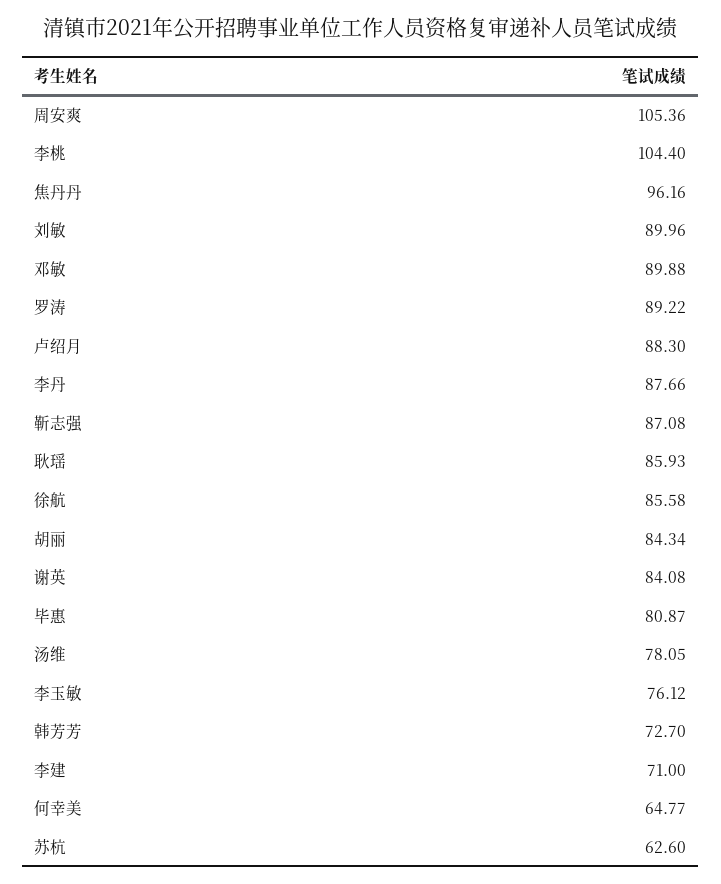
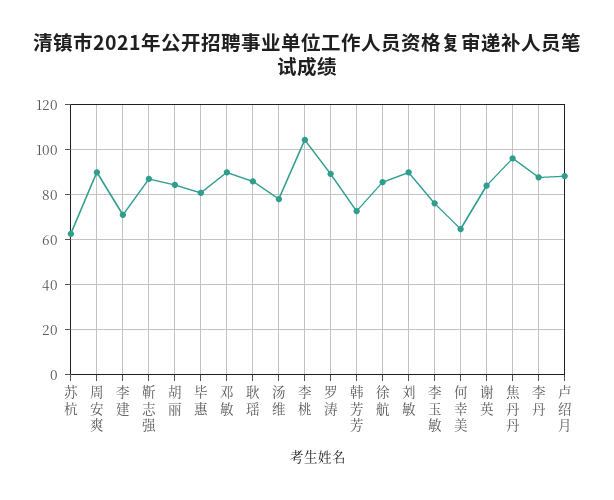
周安爽: 105.36 -> 90

